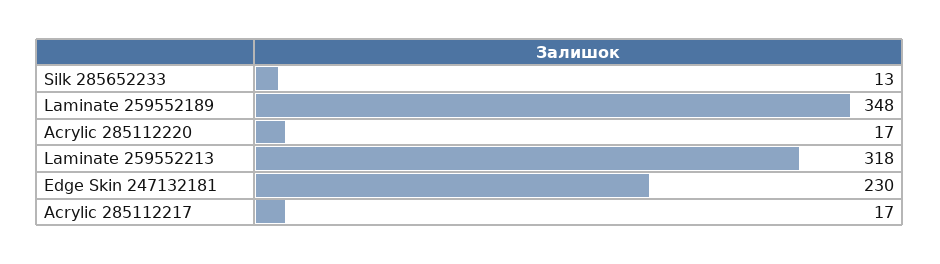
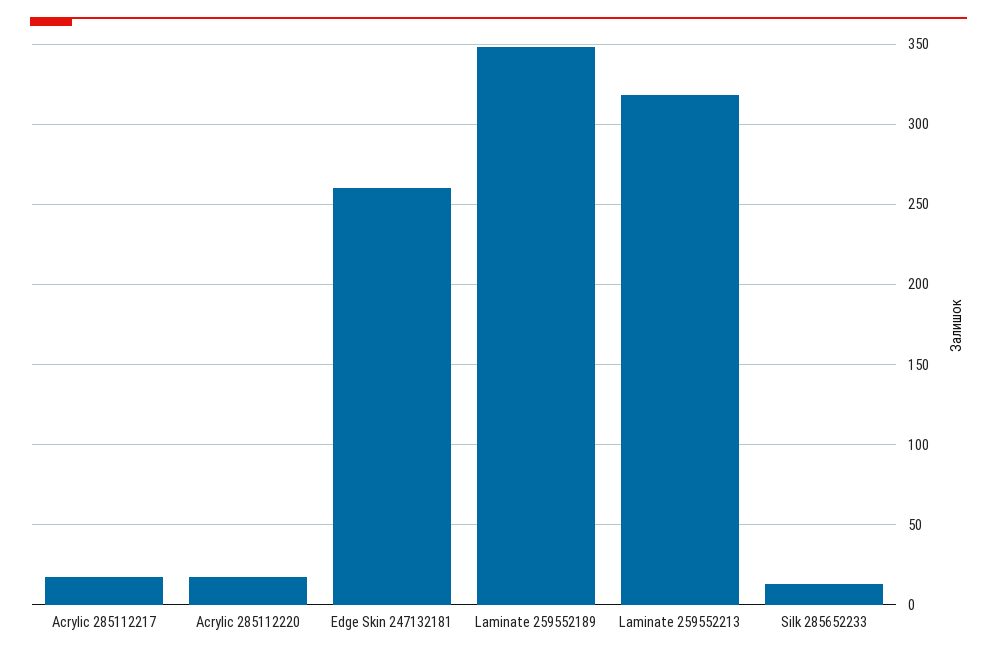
Edge Skin 247132181: 230 -> 260

